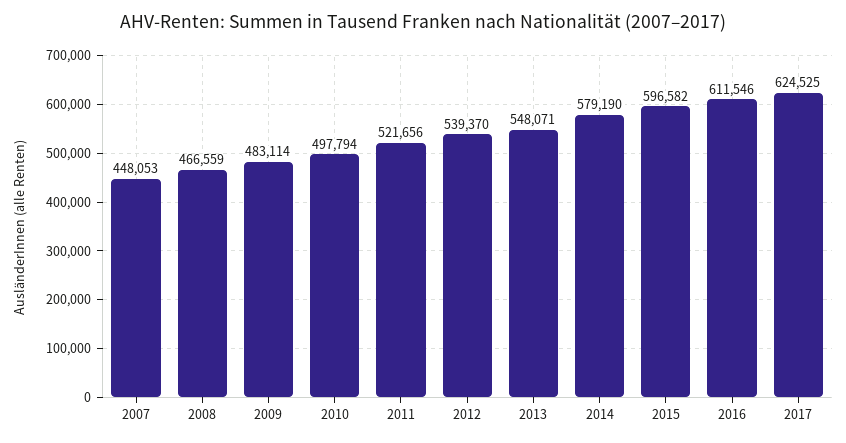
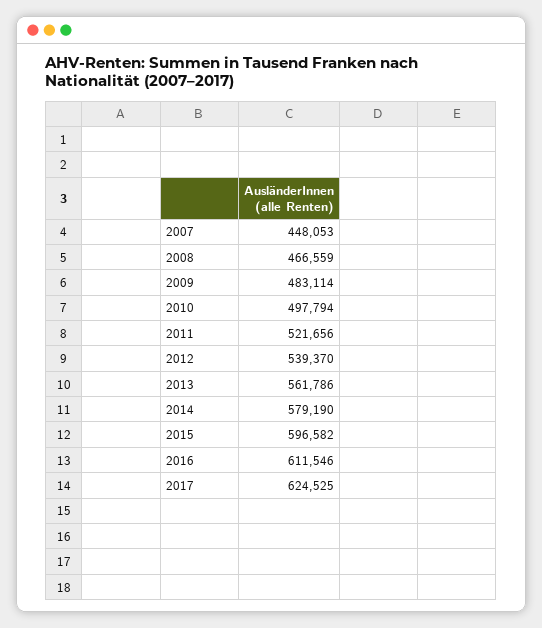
2013: 548071 -> 561786

